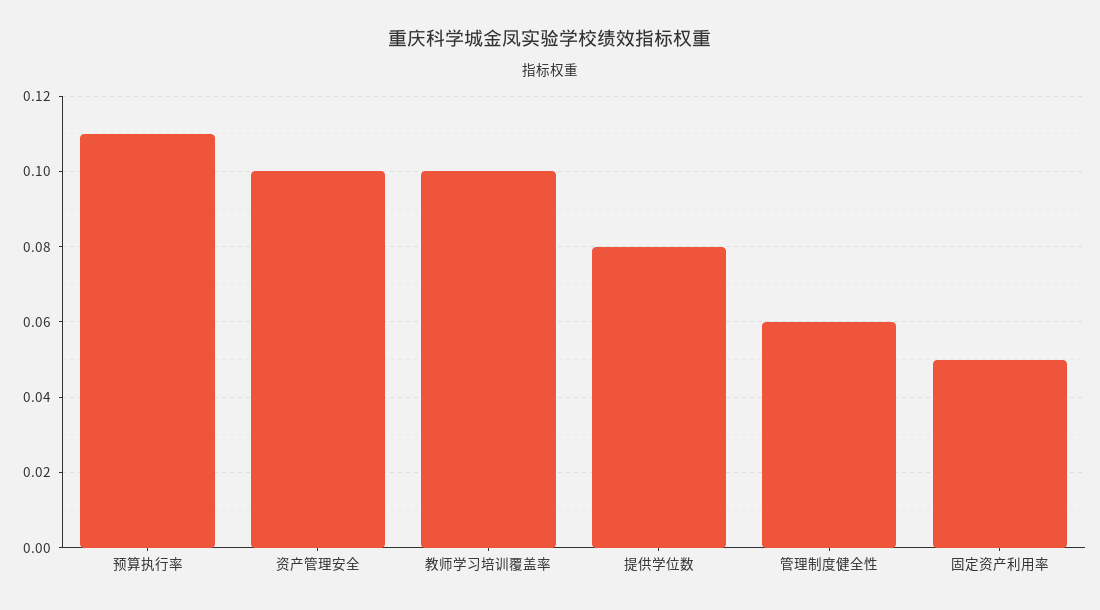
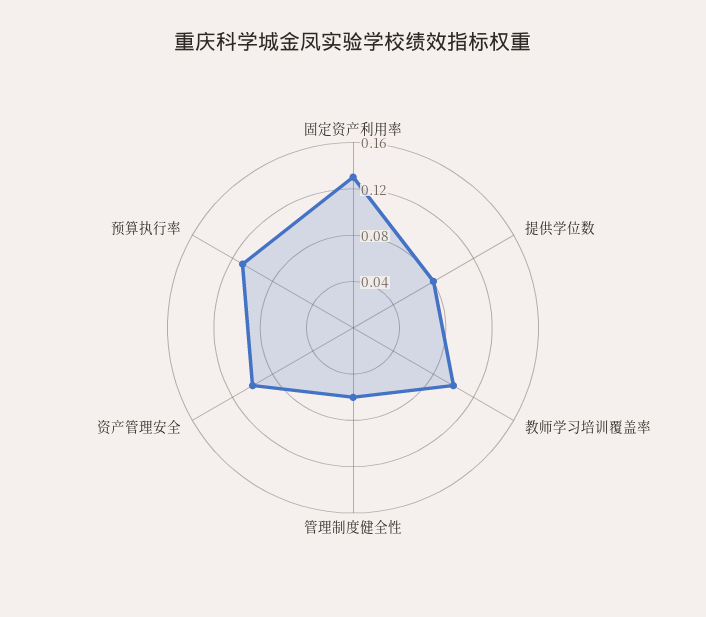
固定资产利用率: 0.05 -> 0.13

